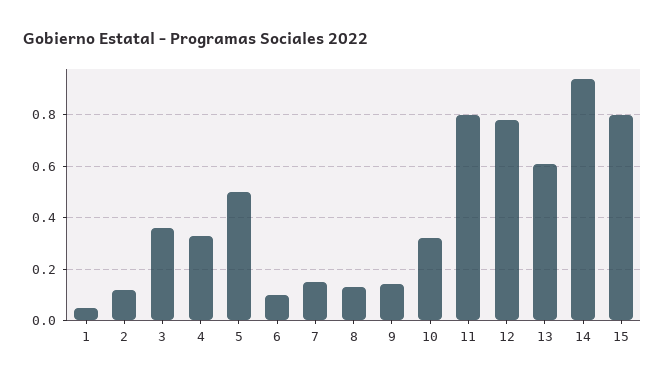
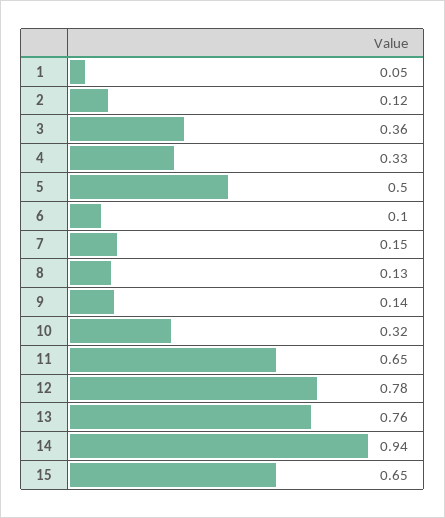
11: 0.8 -> 0.65
13: 0.6 -> 0.76
15: 0.8 -> 0.65

